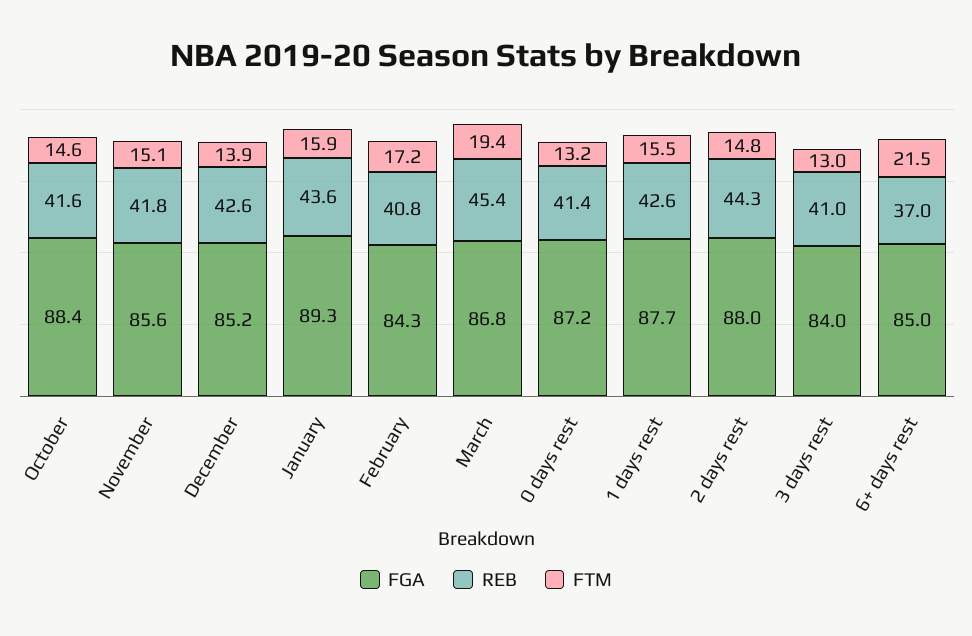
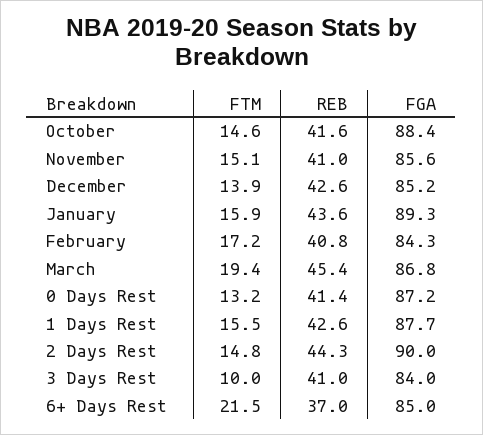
REB, November: 41.8 -> 41
FGA, 2 days rest: 88 -> 90
FTM, 3 days rest: 13 -> 10

